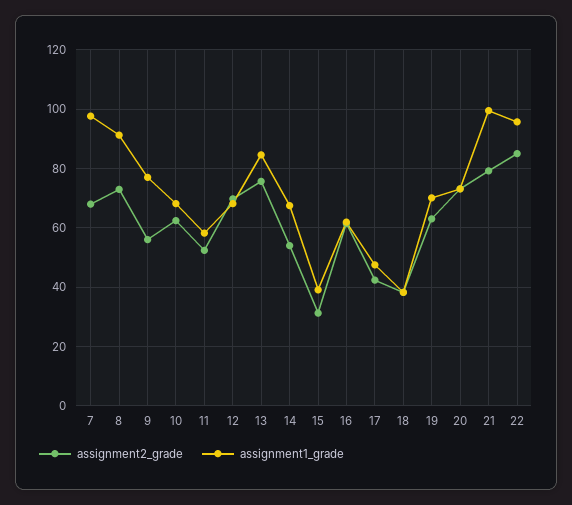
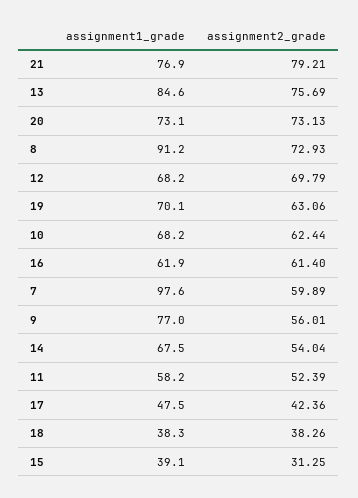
assignment2_grade, 7: 67.5 -> 59.89
assignment1_grade, 21: 100 -> 76.9
assignment2_grade, 22: 85 -> none
assignment1_grade, 22: 95 -> none

